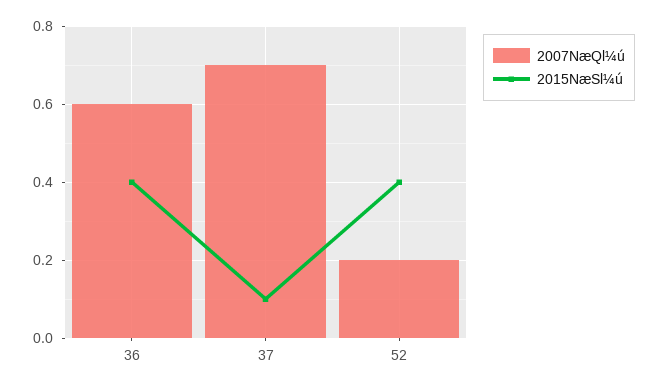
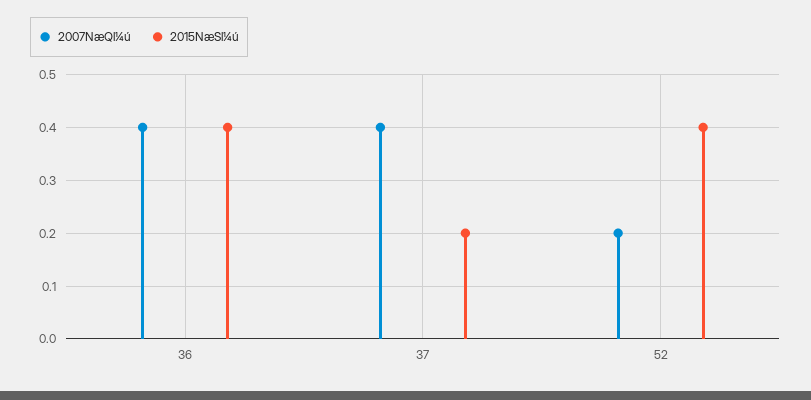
2007NæQl¼ú, 36: 0.6 -> 0.4
2007NæQl¼ú, 37: 0.7 -> 0.4
2015NæSl¼ú, 37: 0.1 -> 0.2

